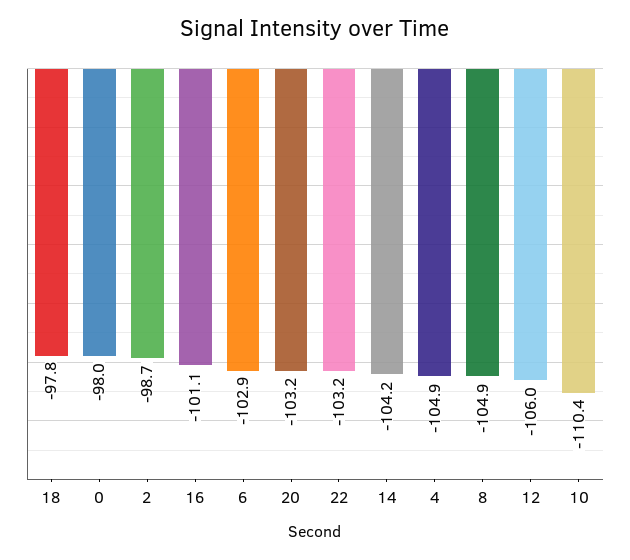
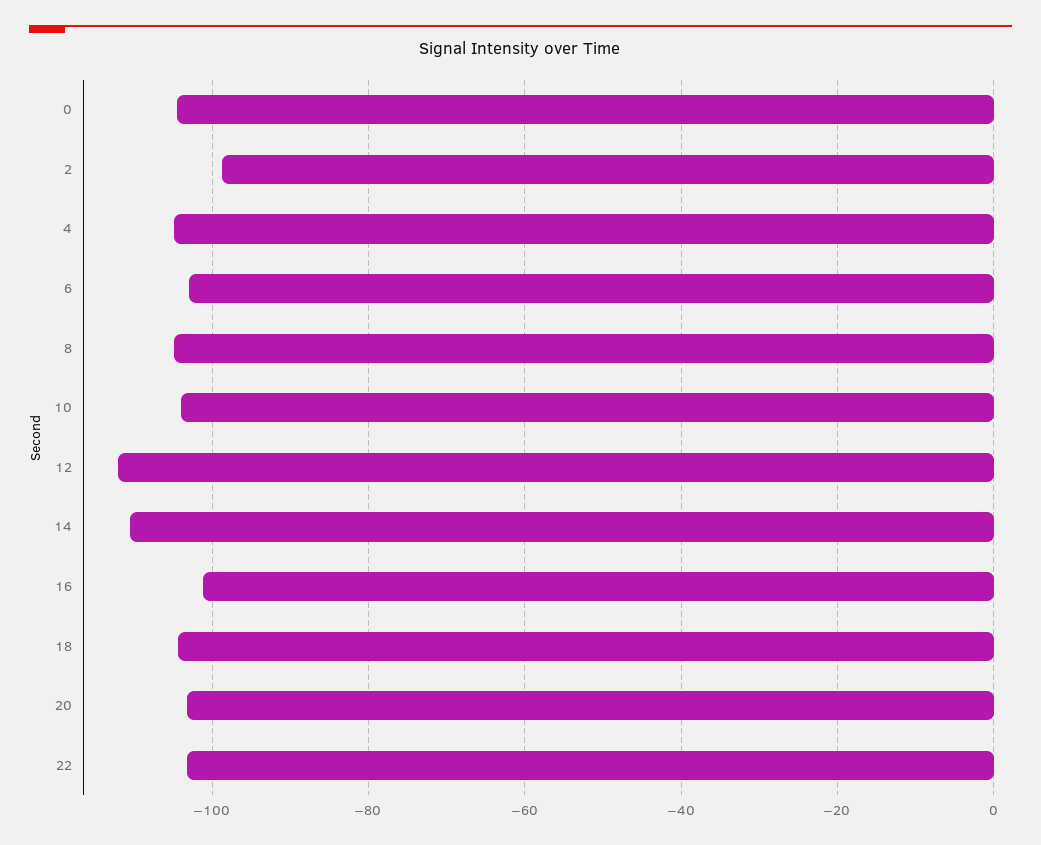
18: -97.8 -> -104
0: -98 -> -104
14: -104.2 -> -110
12: -106 -> -112
10: -110.4 -> -104

